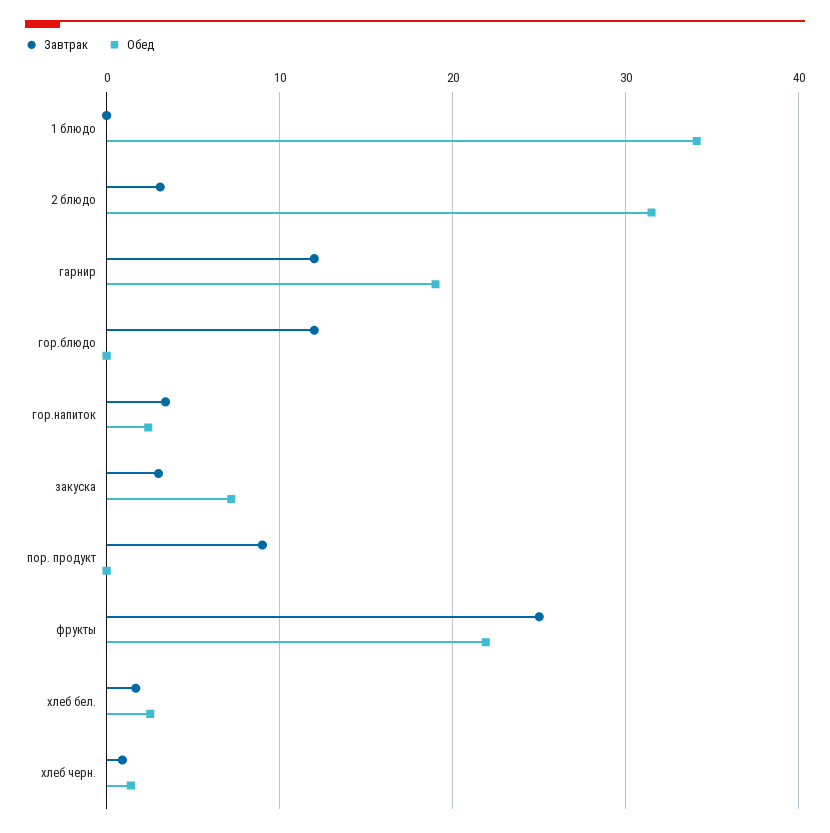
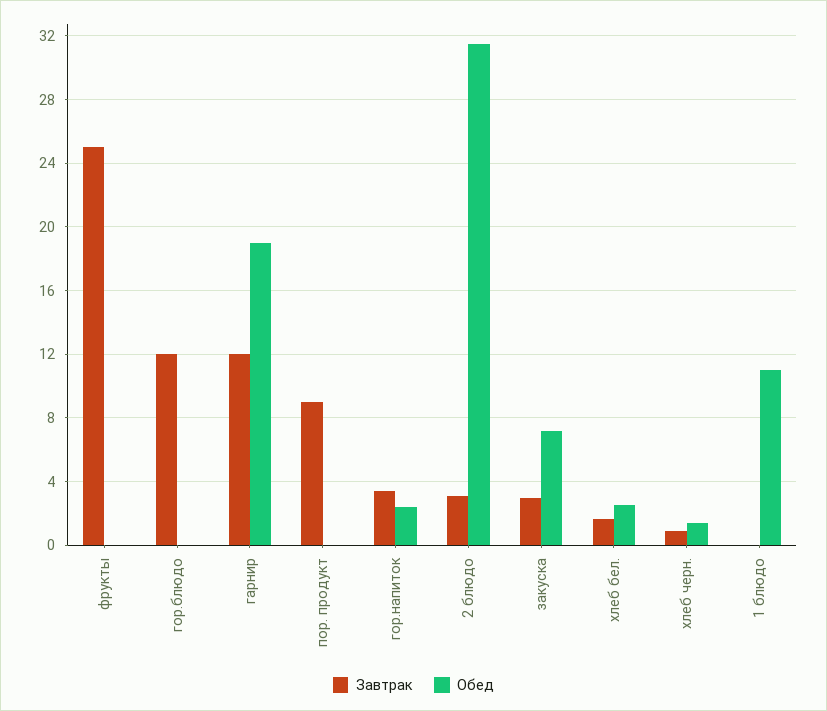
Обед, 1 блюдо: 34 -> 11
Обед, фрукты: 22 -> 0

